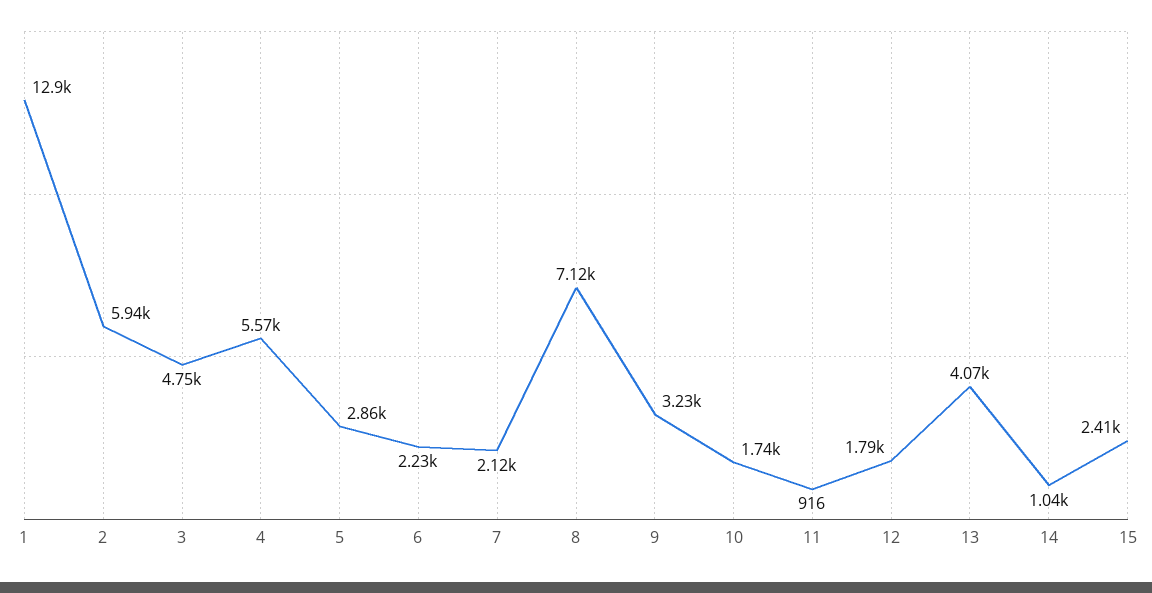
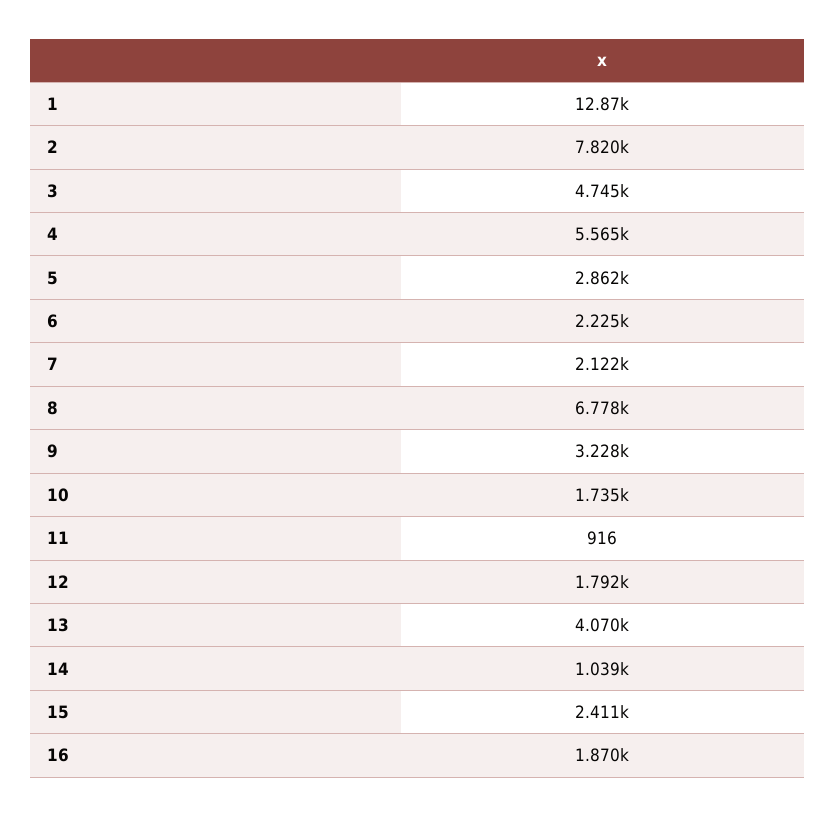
2: 5940 -> 7820
8: 7120 -> 6778
16: none -> 1870

